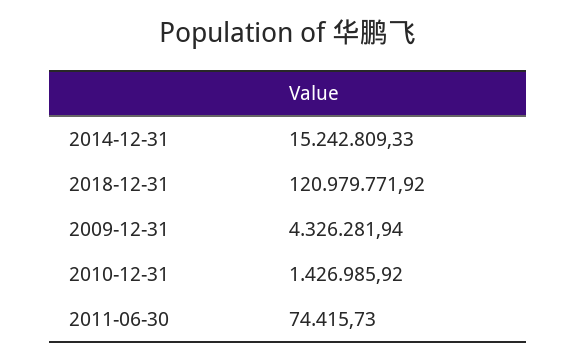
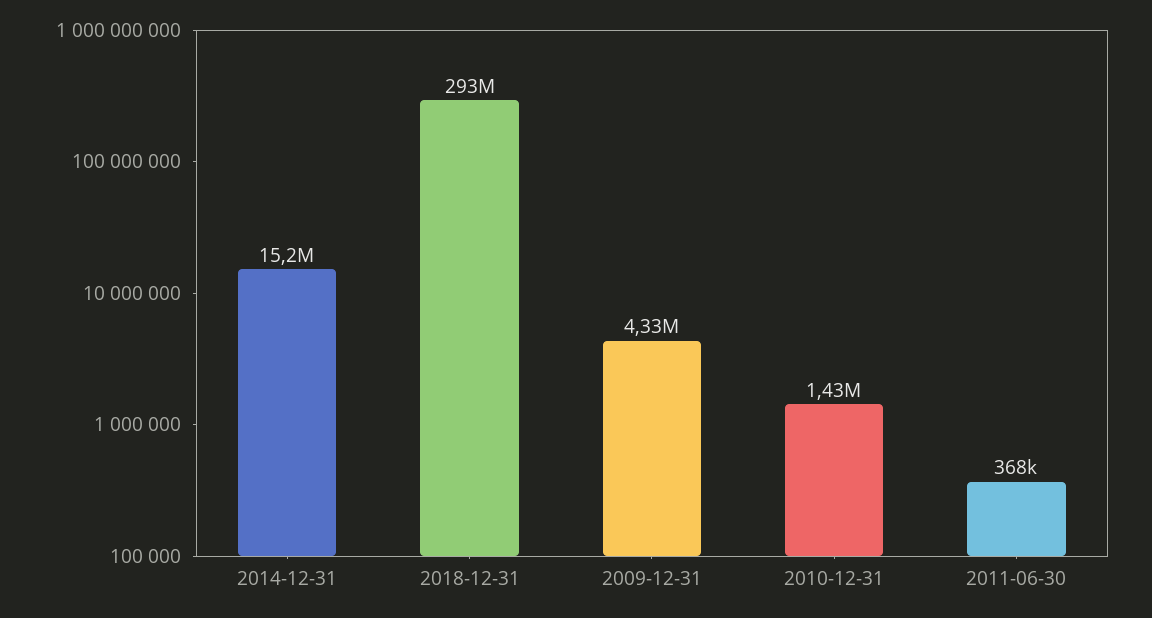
2018-12-31: 120979771.92 -> 293000000
2011-06-30: 74415.73 -> 368000

